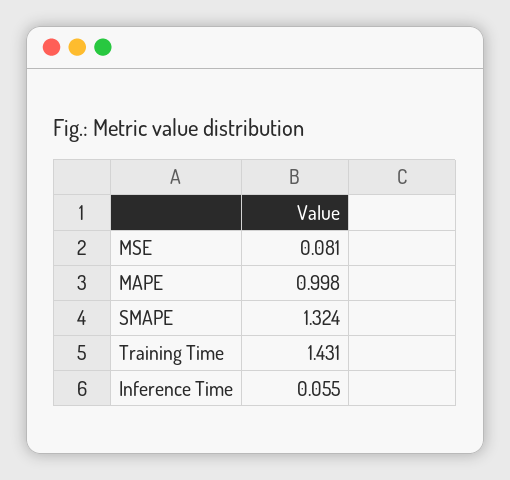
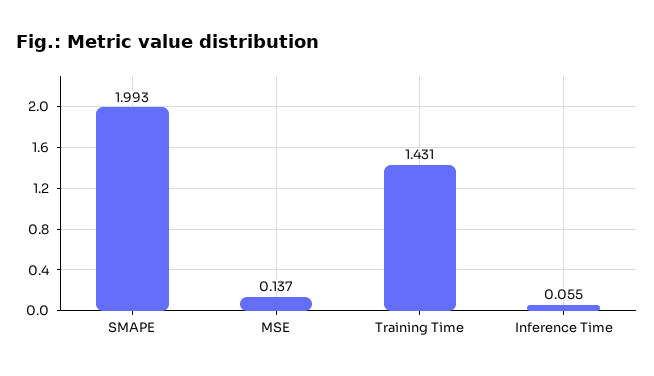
MSE: 0.081 -> 0.137
MAPE: 0.998 -> none
SMAPE: 1.324 -> 1.993

